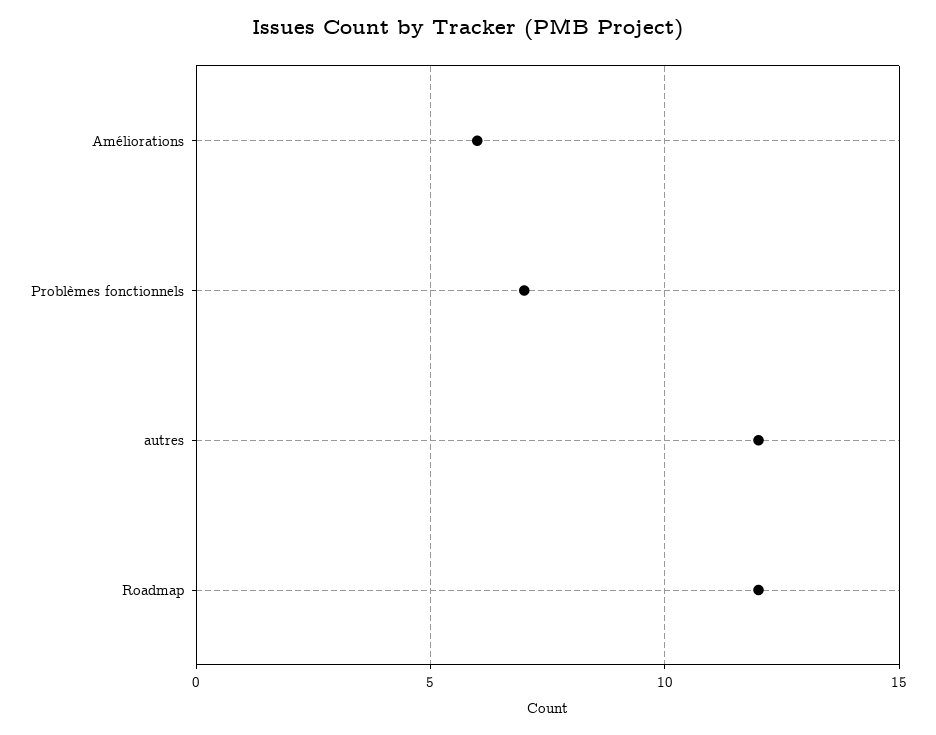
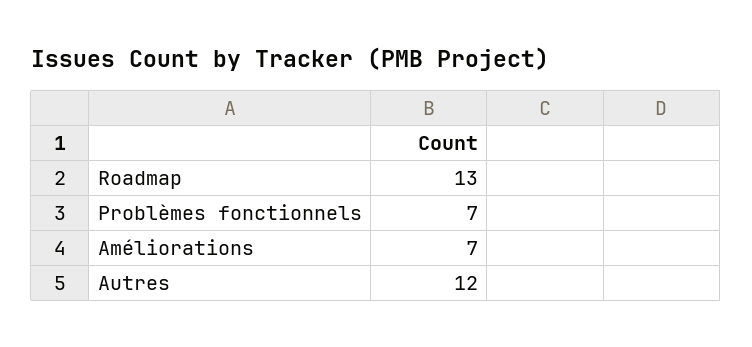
Améliorations: 6 -> 7
Roadmap: 12 -> 13

